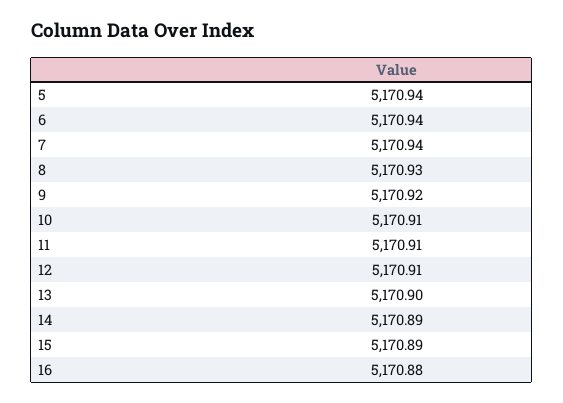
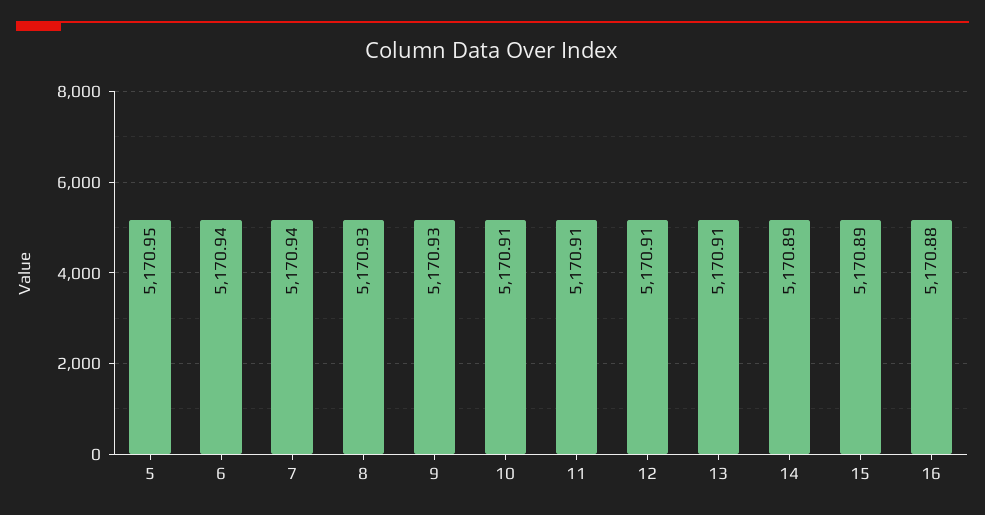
5: 5170.94 -> 5170.95
9: 5170.92 -> 5170.93
13: 5170.9 -> 5170.91

